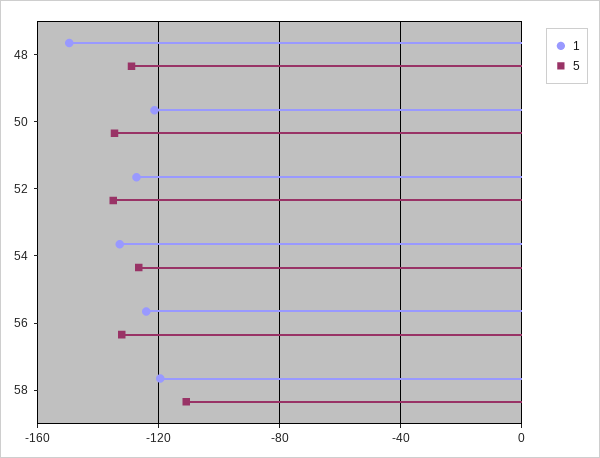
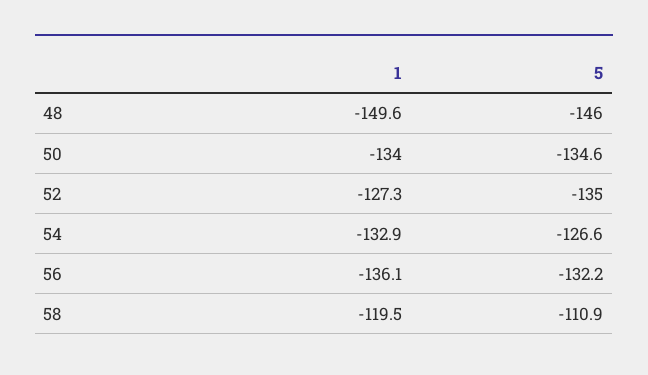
5, 48: -130 -> -146
1, 50: -120 -> -134
1, 56: -125 -> -136.1

